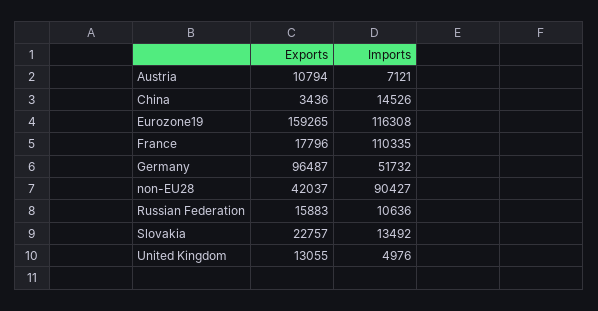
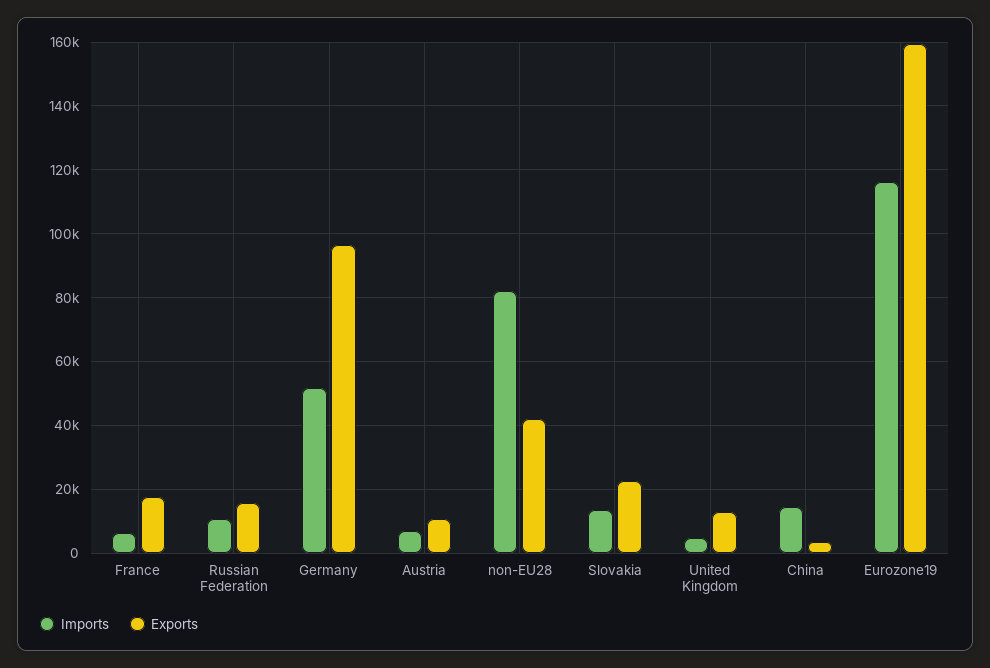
Imports, France: 110335 -> 6000
Imports, non-EU28: 90427 -> 82000

